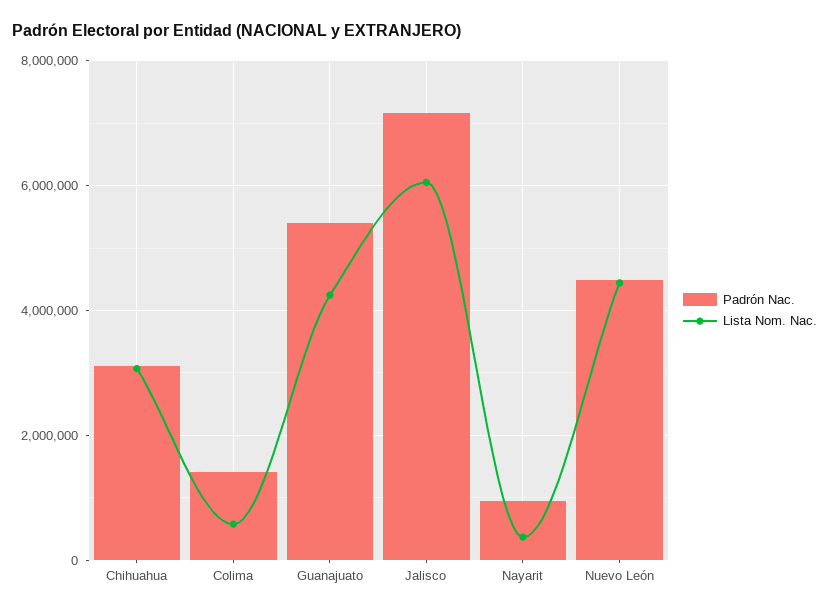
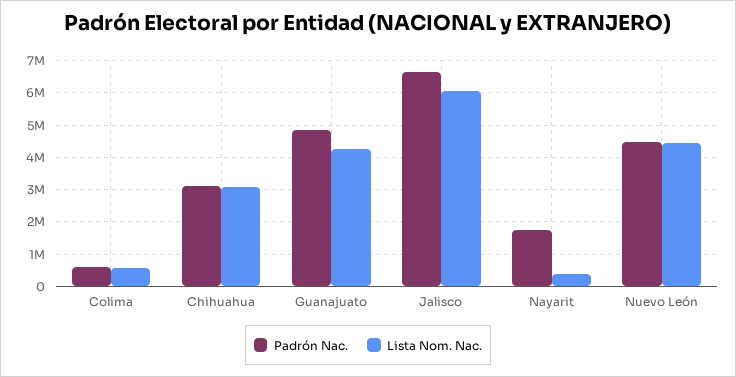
Padrón Nac., Colima: 1400000 -> 600000
Padrón Nac., Guanajuato: 5400000 -> 4800000
Padrón Nac., Jalisco: 7200000 -> 6600000
Padrón Nac., Nayarit: 1000000 -> 1800000

